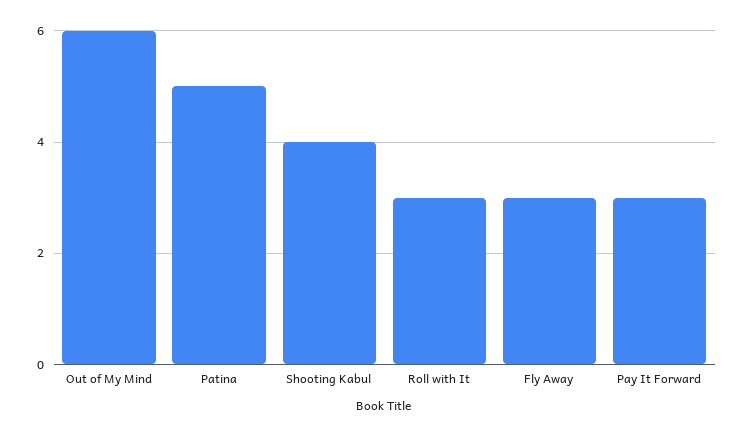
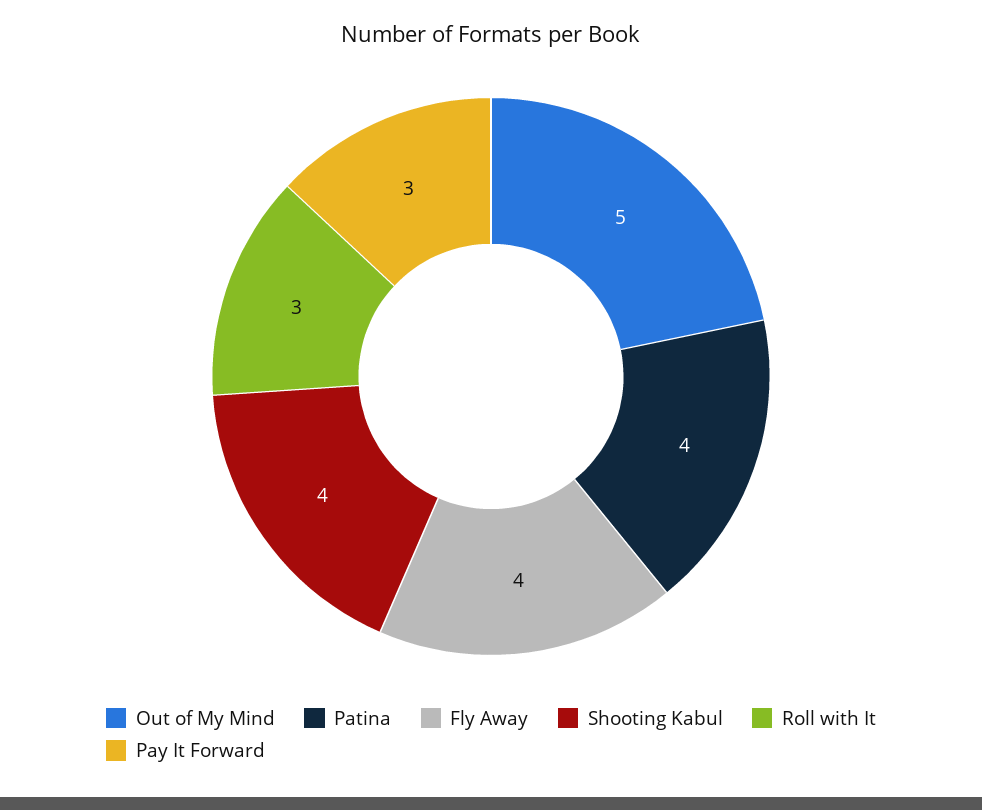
Out of My Mind: 6 -> 5
Patina: 5 -> 4
Fly Away: 3 -> 4

